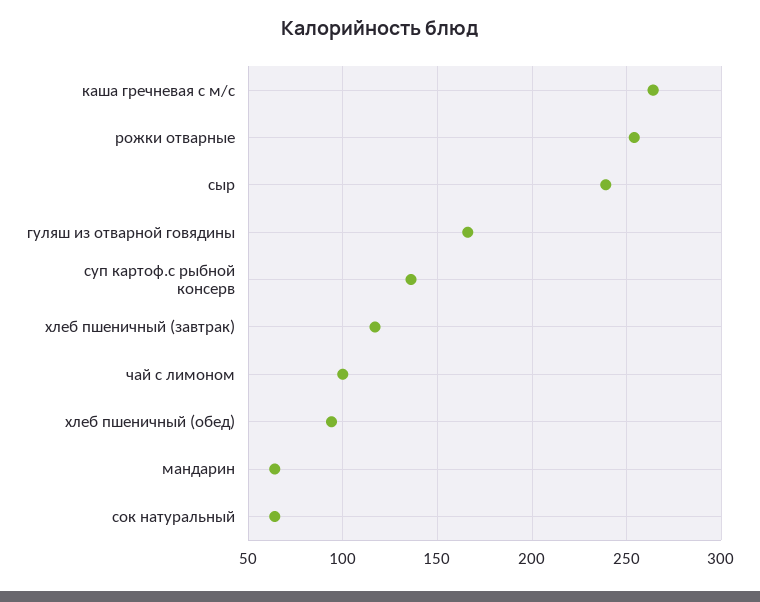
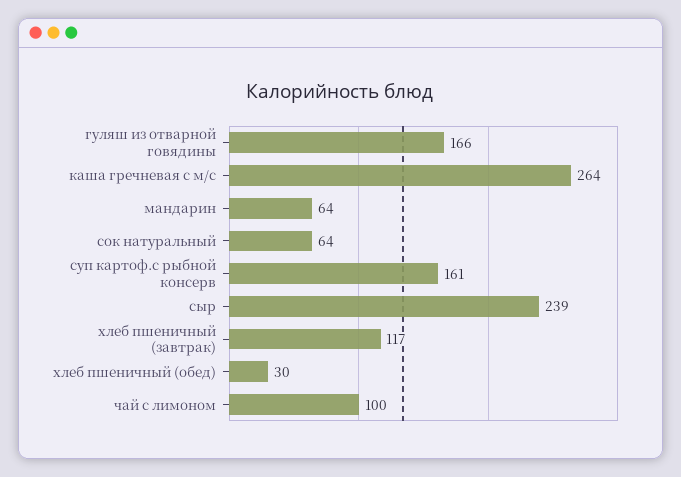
рожки отварные: 255 -> none
суп картоф.с рыбной консерв: 135 -> 161
хлеб пшеничный (обед): 95 -> 30

